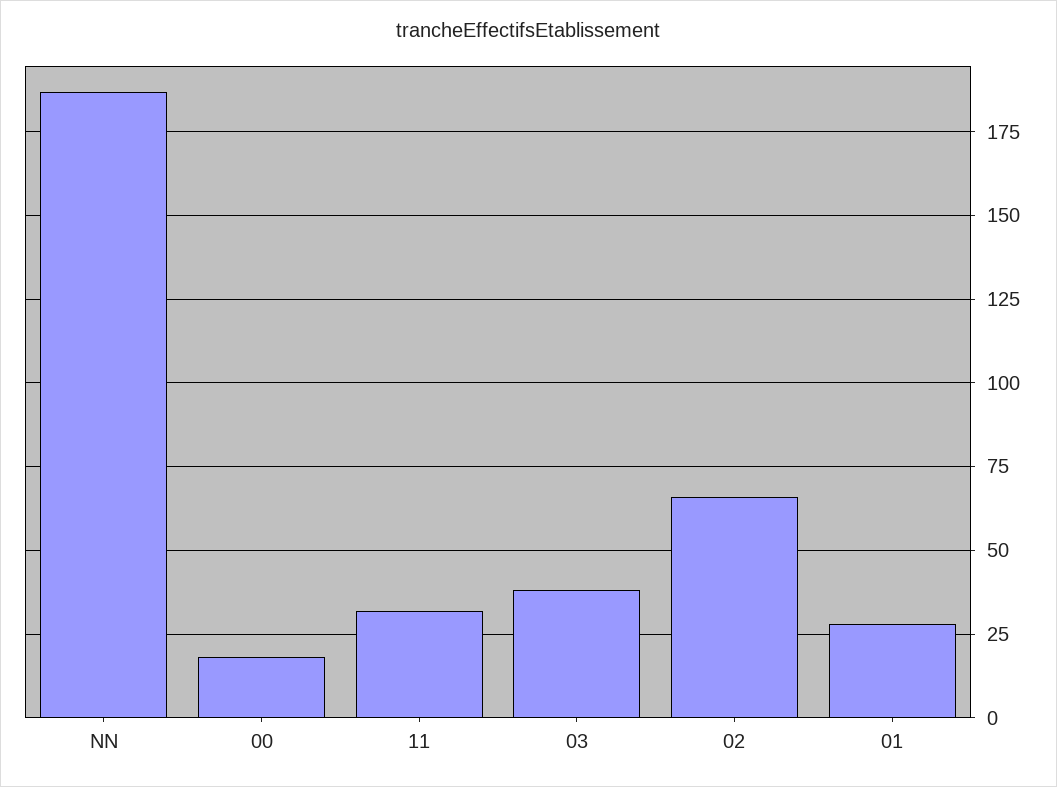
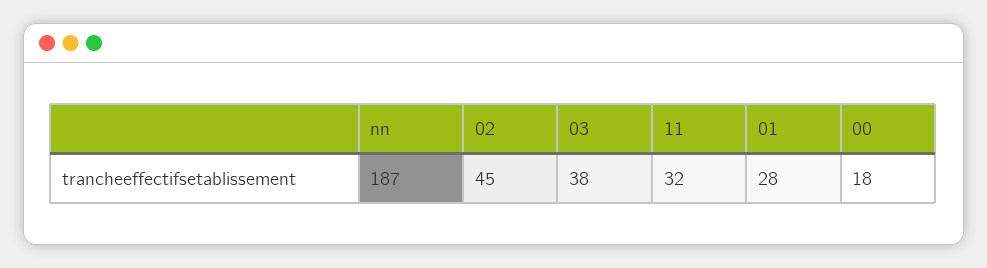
02: 65 -> 45

